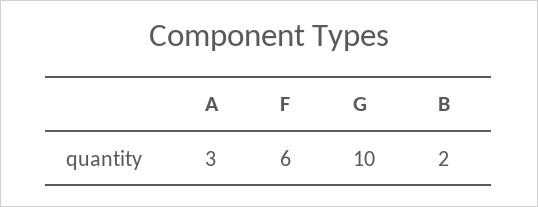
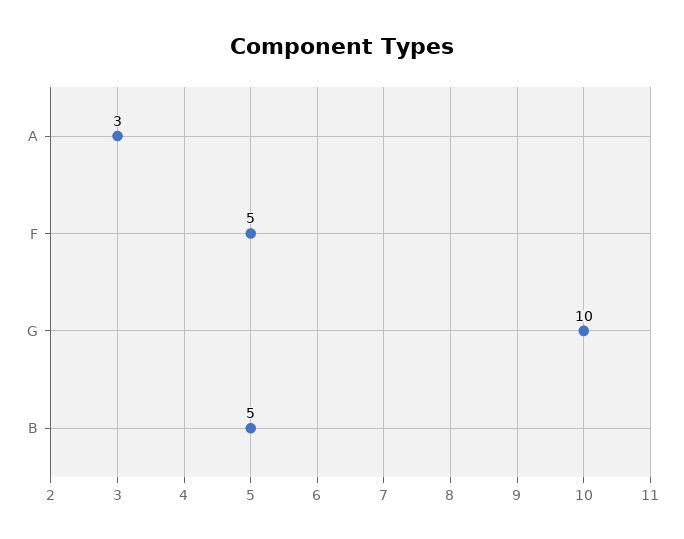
F: 6 -> 5
B: 2 -> 5

